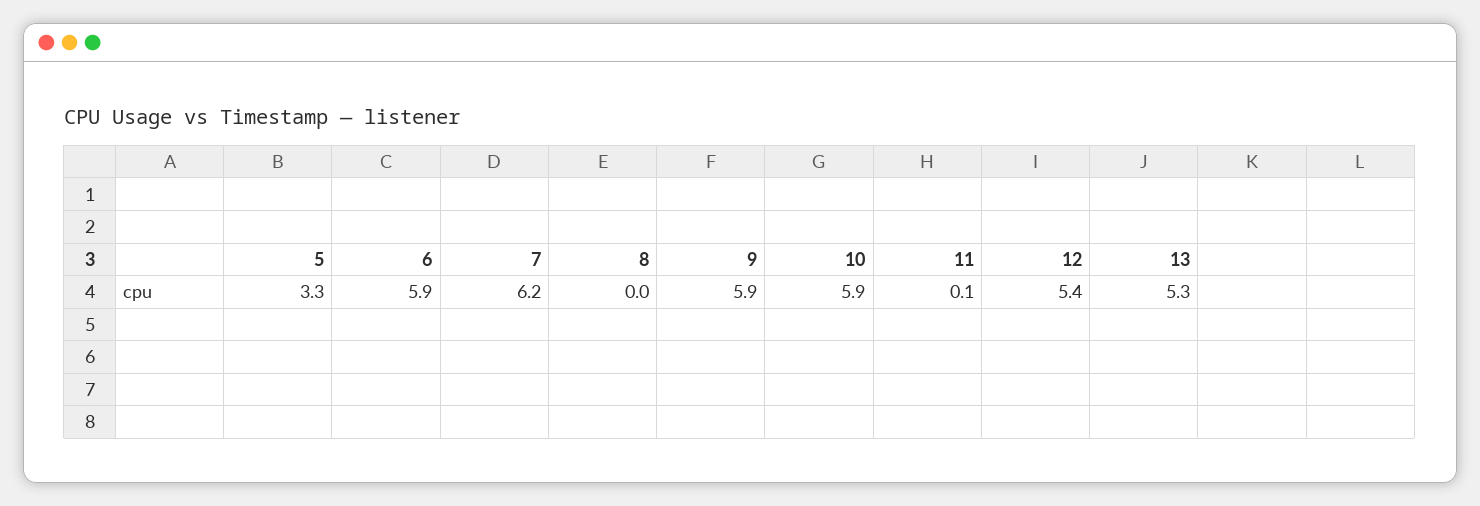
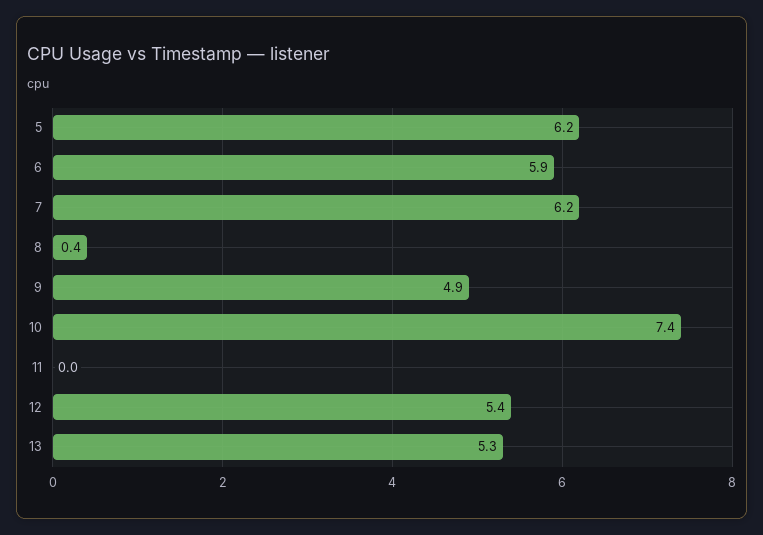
5: 3.3 -> 6.2
8: 0 -> 0.4
9: 5.9 -> 4.9
10: 5.9 -> 7.4
11: 0.1 -> 0

